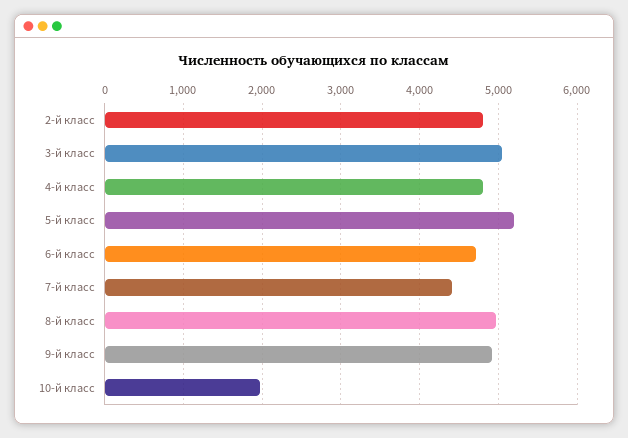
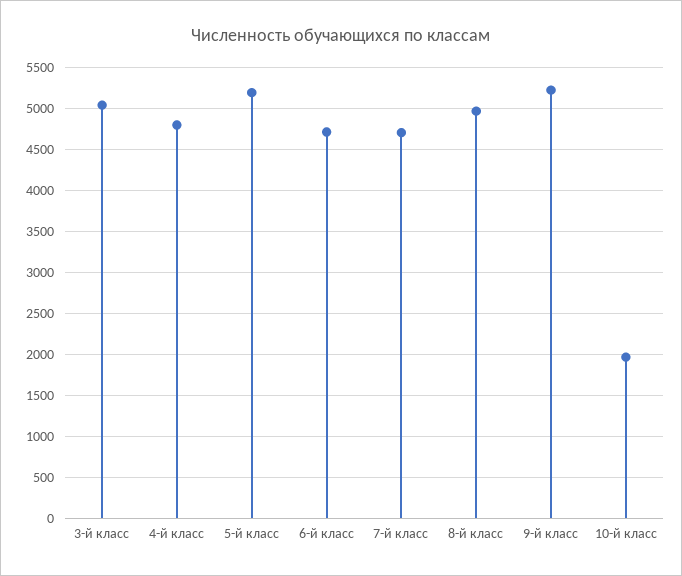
2-й класс: 4800 -> none
7-й класс: 4400 -> 4700
9-й класс: 4900 -> 5200

